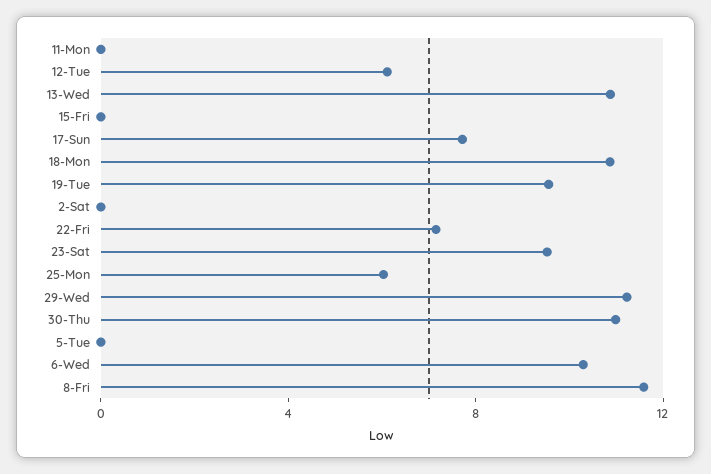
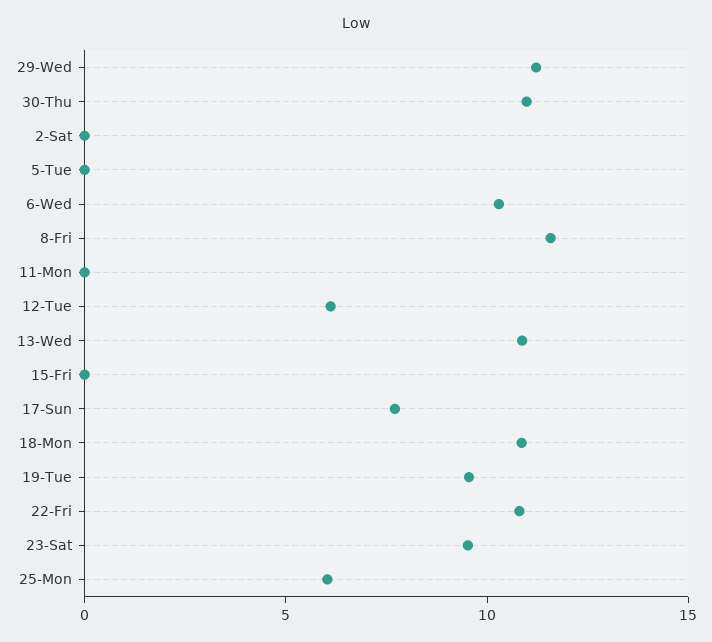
22-Fri: 7 -> 11

